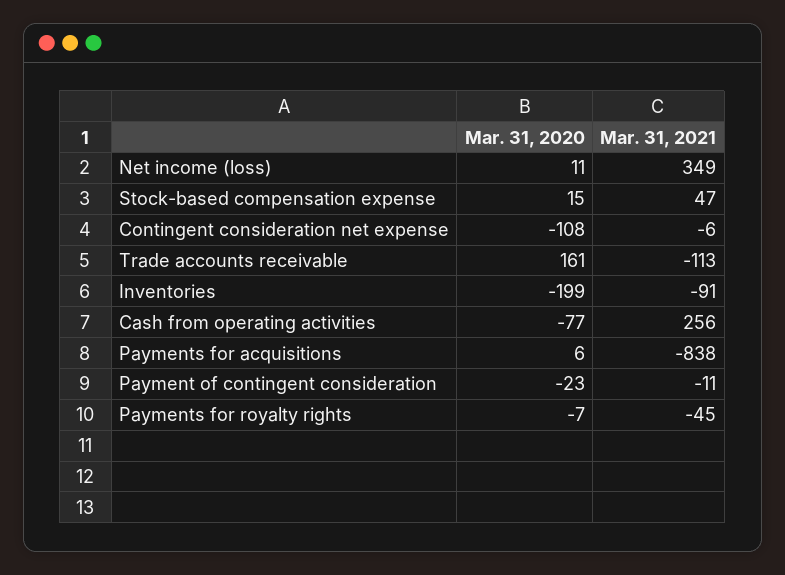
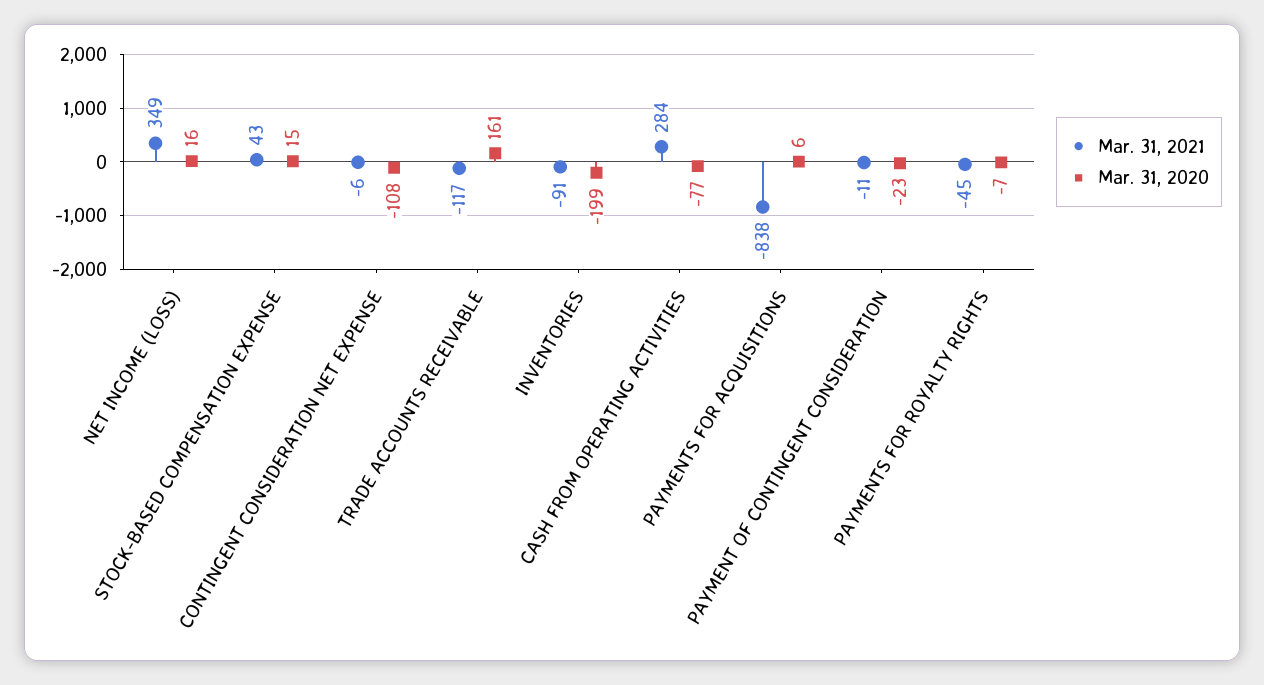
Mar. 31, 2020, Net income (loss): 11 -> 16
Mar. 31, 2021, Stock-based compensation expense: 47 -> 43
Mar. 31, 2021, Trade accounts receivable: -113 -> -117
Mar. 31, 2021, Cash from operating activities: 256 -> 284

